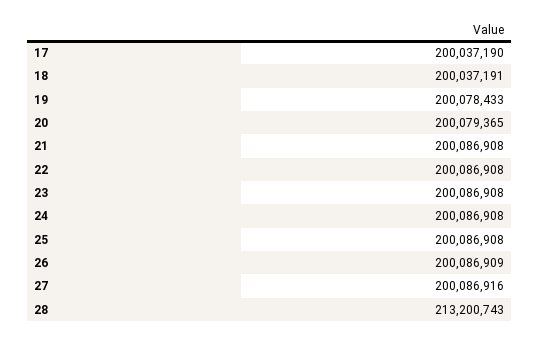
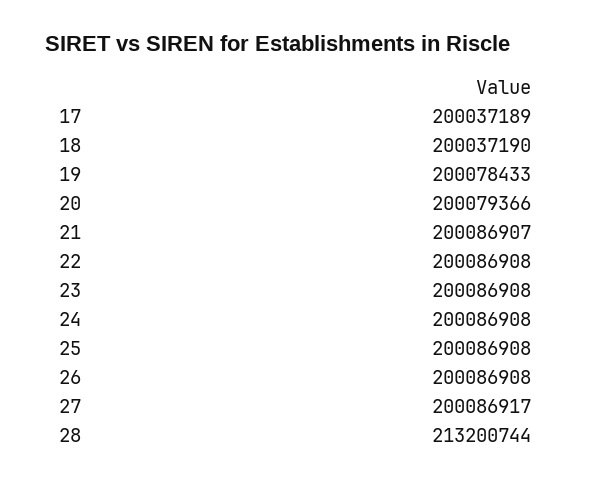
17: 200037190 -> 200037189
18: 200037191 -> 200037190
20: 200079365 -> 200079366
21: 200086908 -> 200086907
26: 200086909 -> 200086908
27: 200086916 -> 200086917
28: 213200743 -> 213200744

